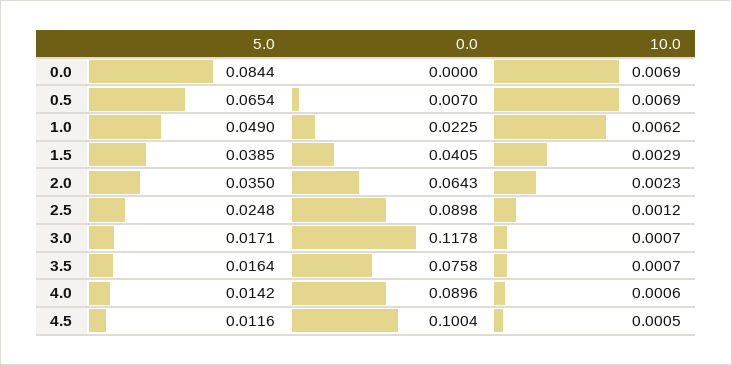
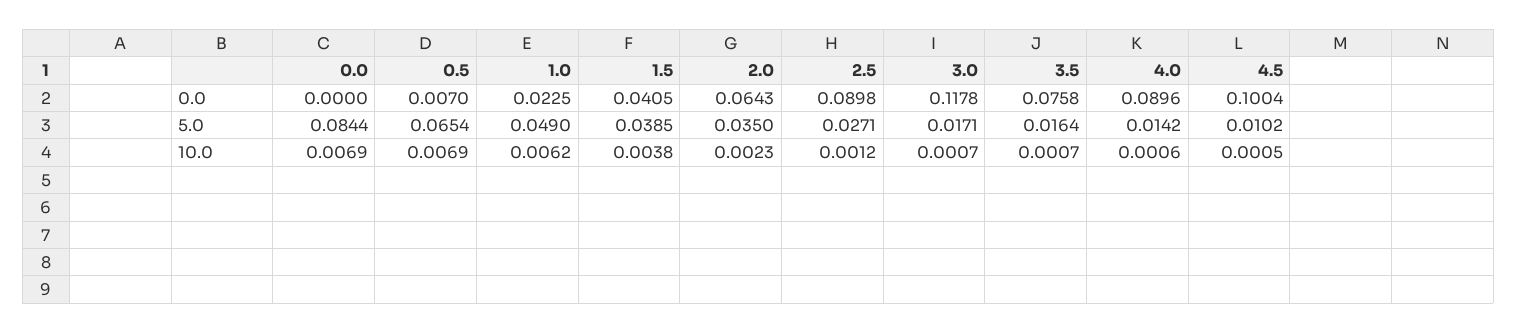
10.0, 1.5: 0.0029 -> 0.0038
5.0, 2.5: 0.0248 -> 0.0271
5.0, 4.5: 0.0116 -> 0.0102

